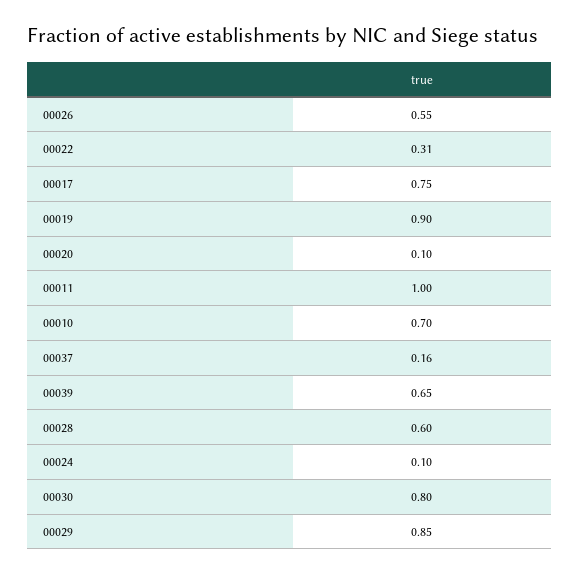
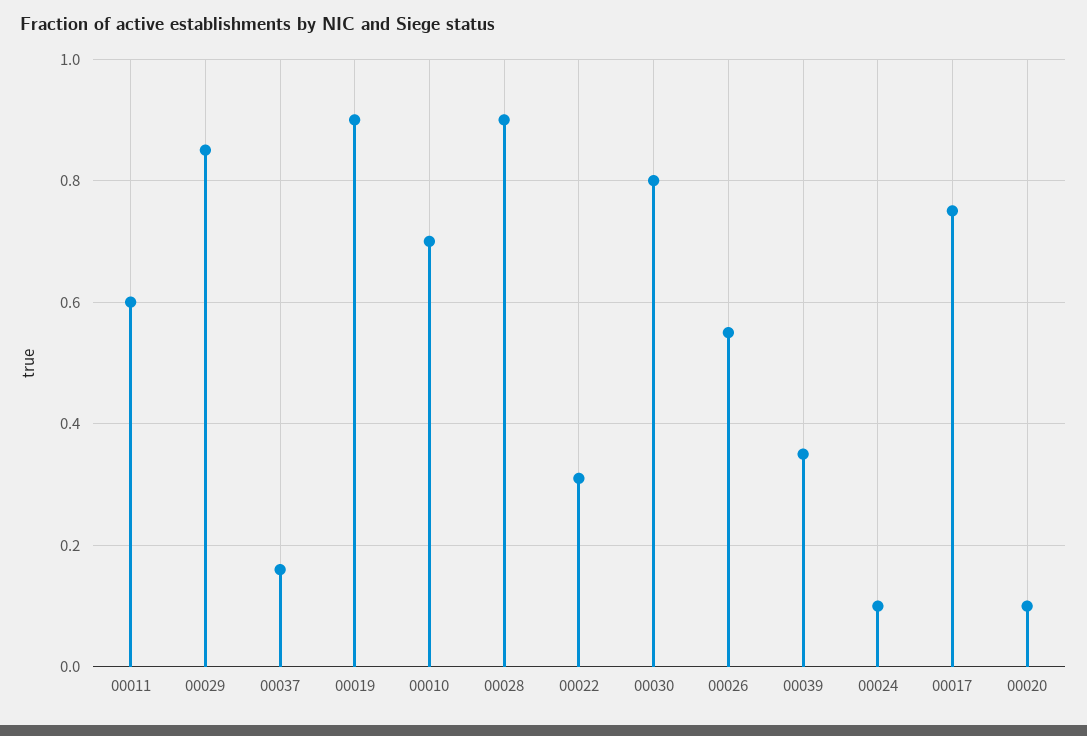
00011: 1 -> 0.6
00039: 0.65 -> 0.35
00028: 0.6 -> 0.9

